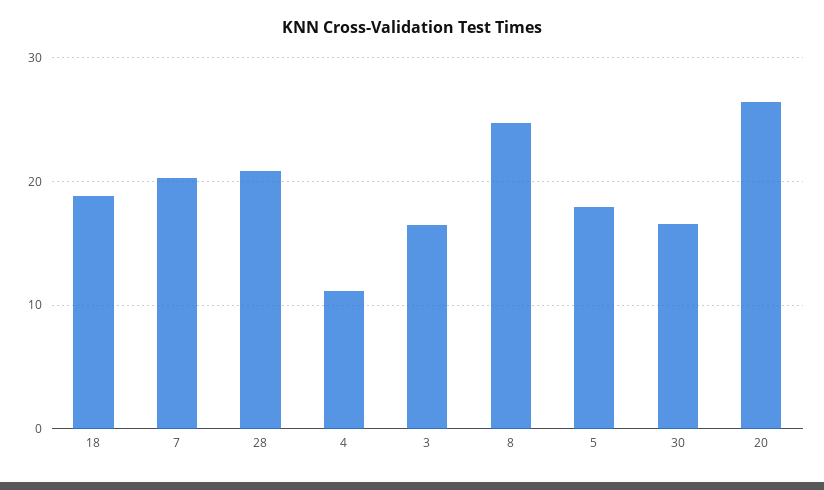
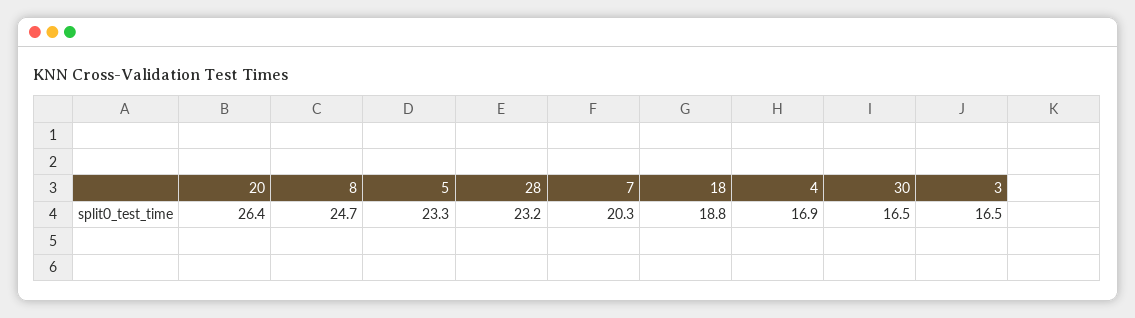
28: 21 -> 23.2
4: 11 -> 16.9
5: 18 -> 23.3

